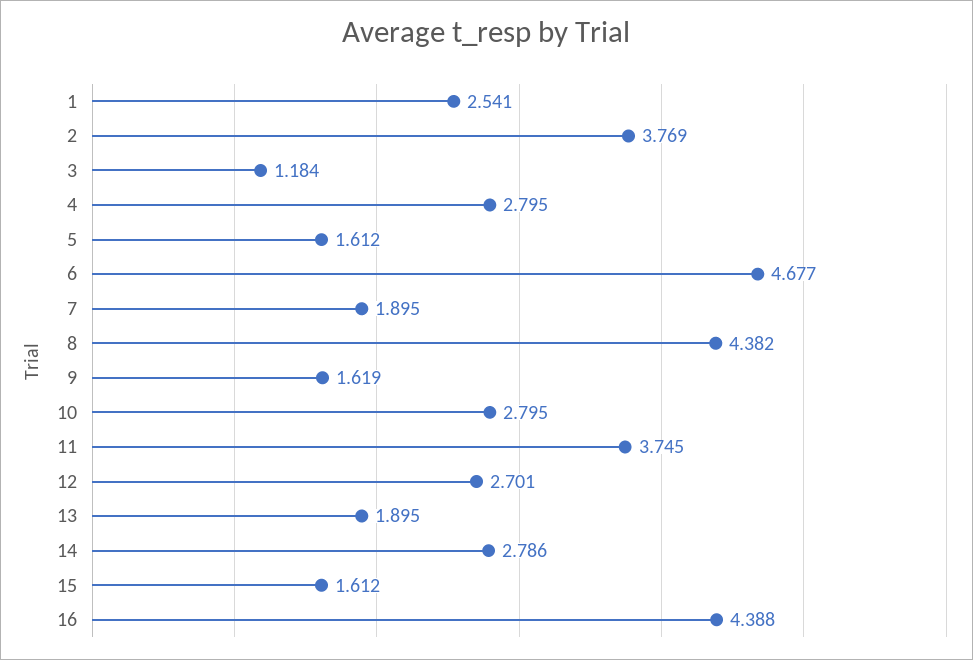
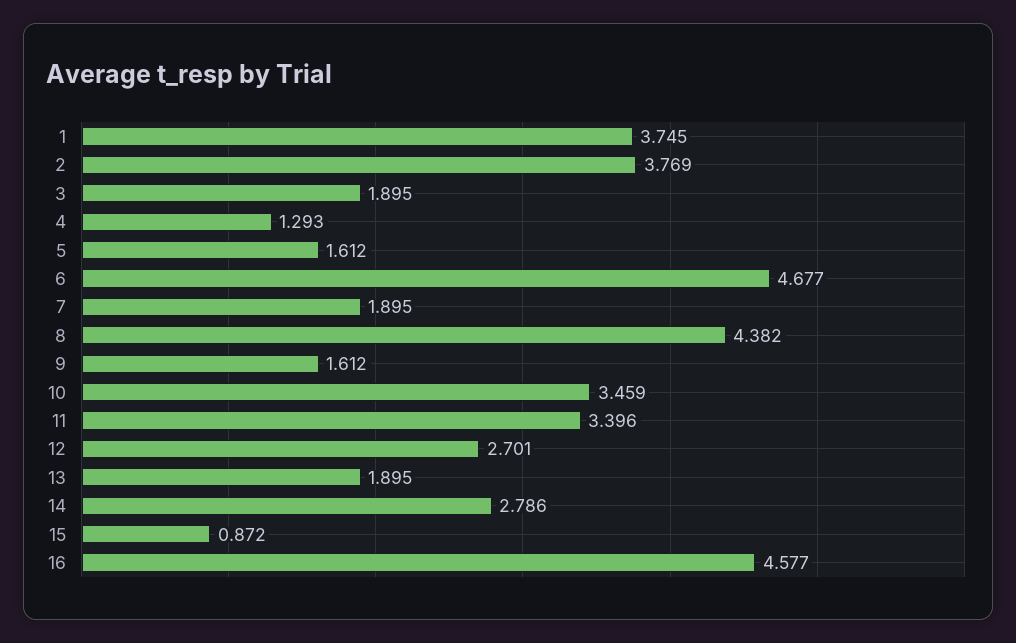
1: 2.541 -> 3.745
3: 1.184 -> 1.895
4: 2.795 -> 1.293
9: 1.619 -> 1.612
10: 2.795 -> 3.459
11: 3.745 -> 3.396
15: 1.612 -> 0.872
16: 4.388 -> 4.577

